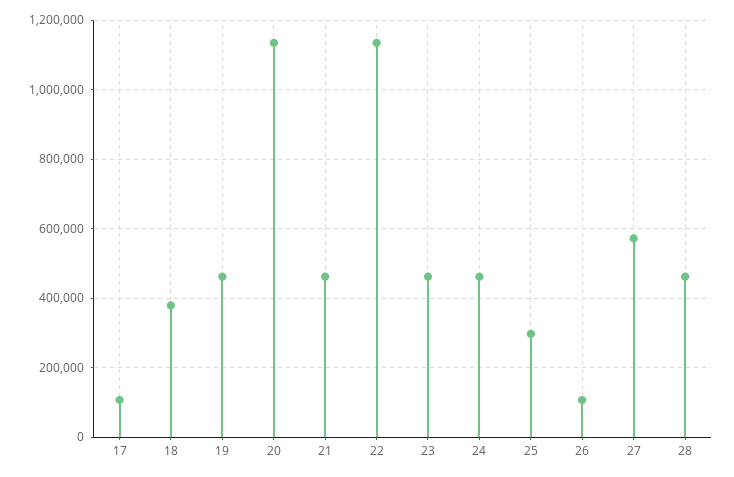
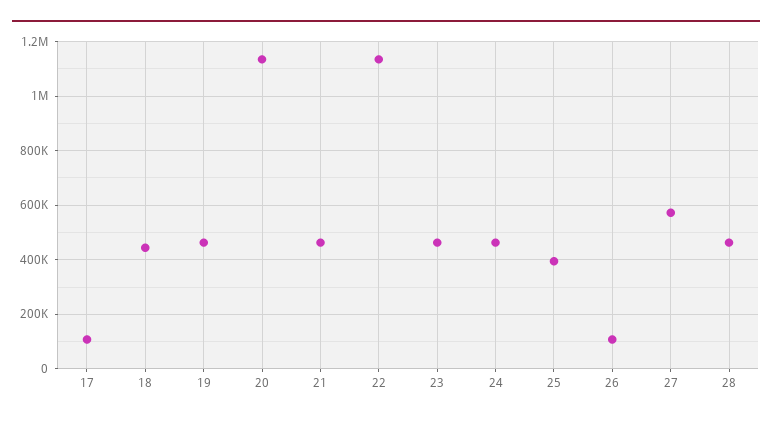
18: 380000 -> 450000
25: 300000 -> 400000

